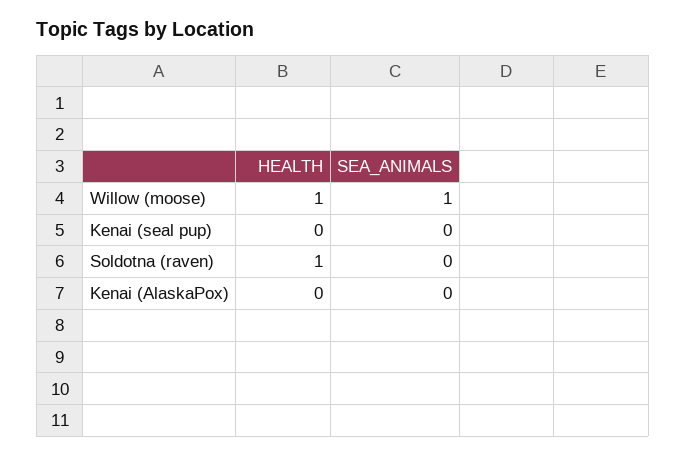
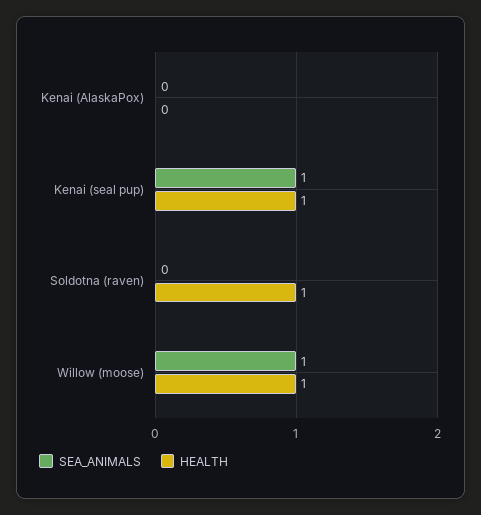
HEALTH, Kenai (seal pup): 0 -> 1
SEA_ANIMALS, Kenai (seal pup): 0 -> 1

